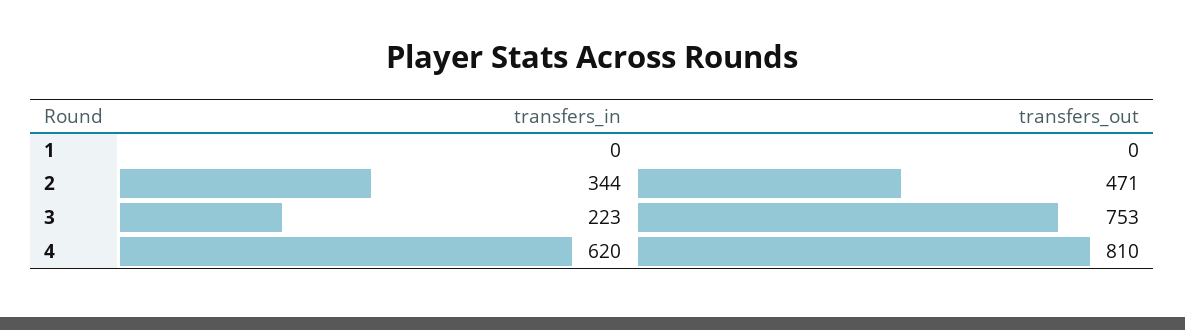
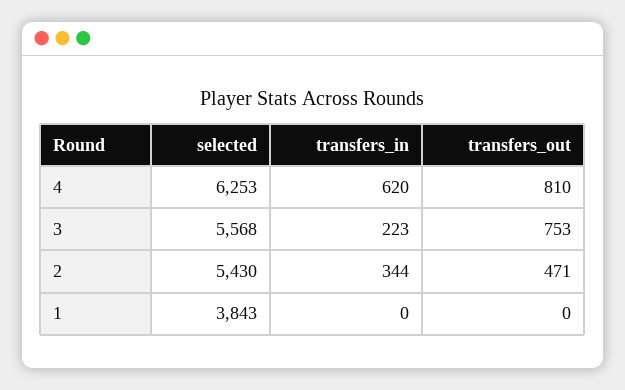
selected, 4: none -> 6253
selected, 3: none -> 5568
selected, 2: none -> 5430
selected, 1: none -> 3843

